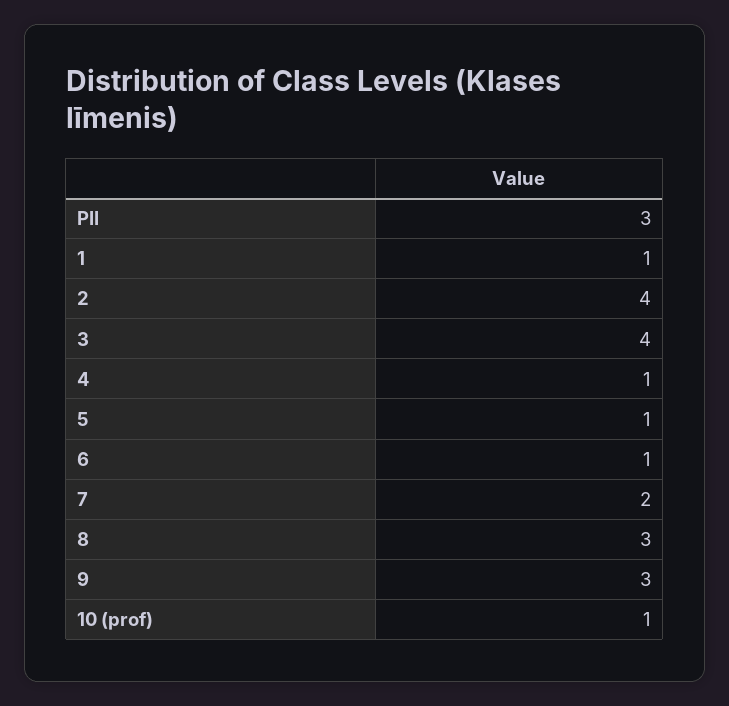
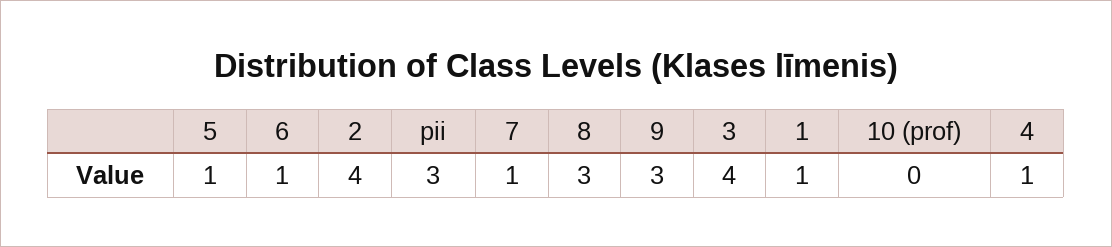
7: 2 -> 1
10 (prof): 1 -> 0

